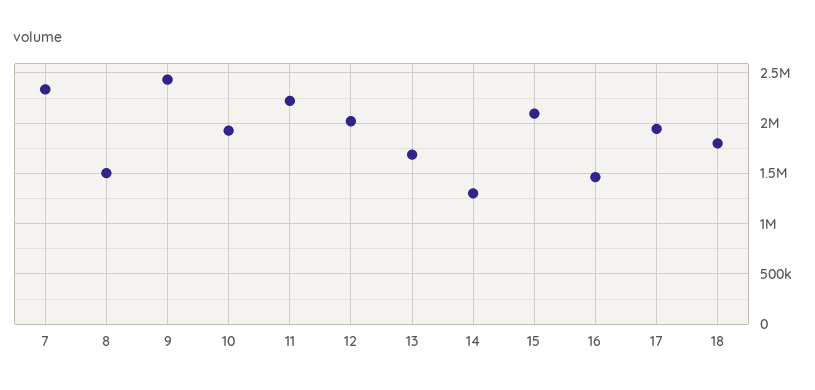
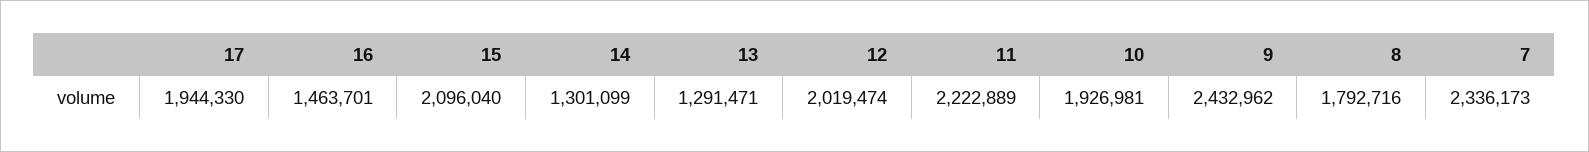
8: 1500000 -> 1792716
13: 1700000 -> 1291471
18: 1800000 -> none

